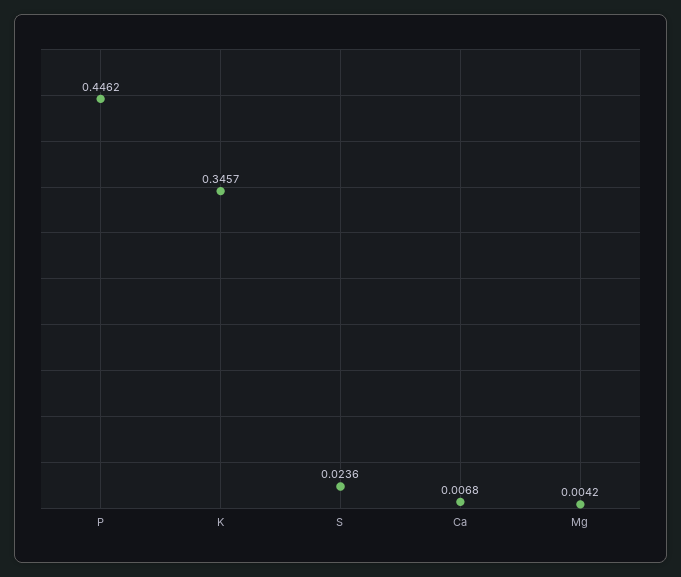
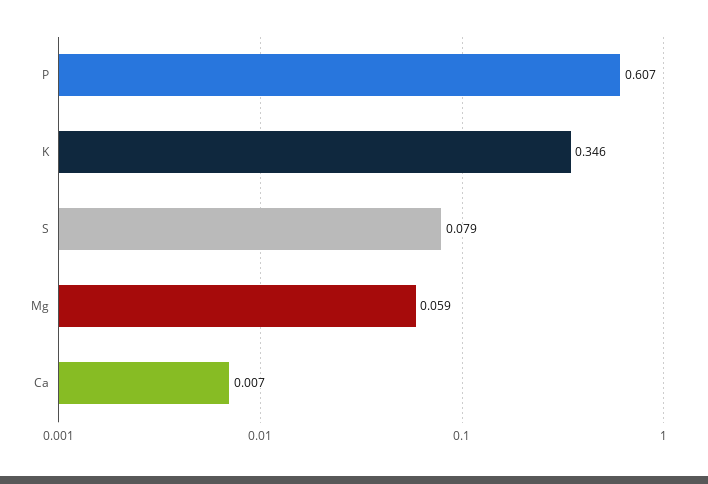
P: 0.4462 -> 0.607
S: 0.0236 -> 0.079
Mg: 0.0042 -> 0.059

